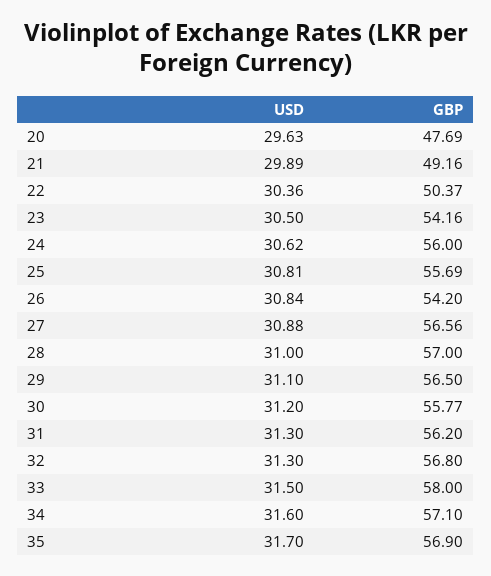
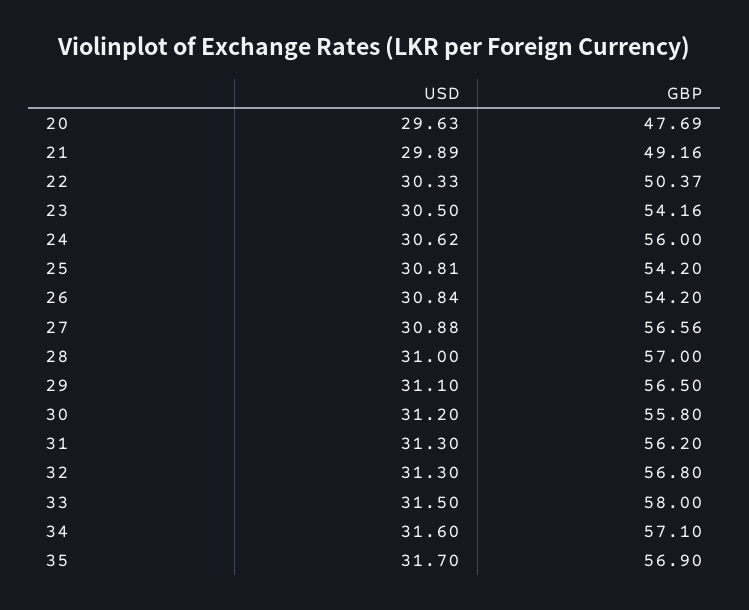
USD, 22: 30.36 -> 30.33
GBP, 25: 55.69 -> 54.2
GBP, 30: 55.77 -> 55.8

